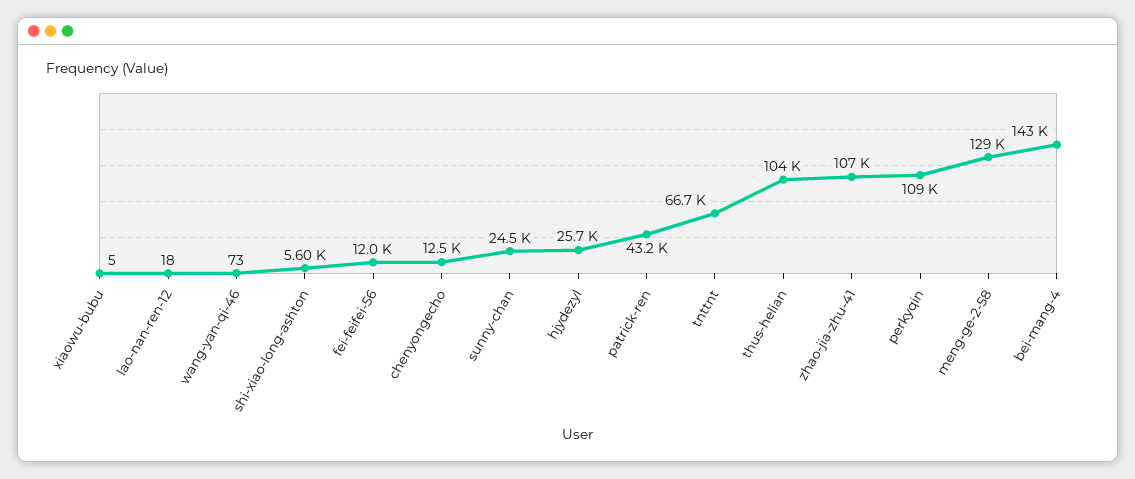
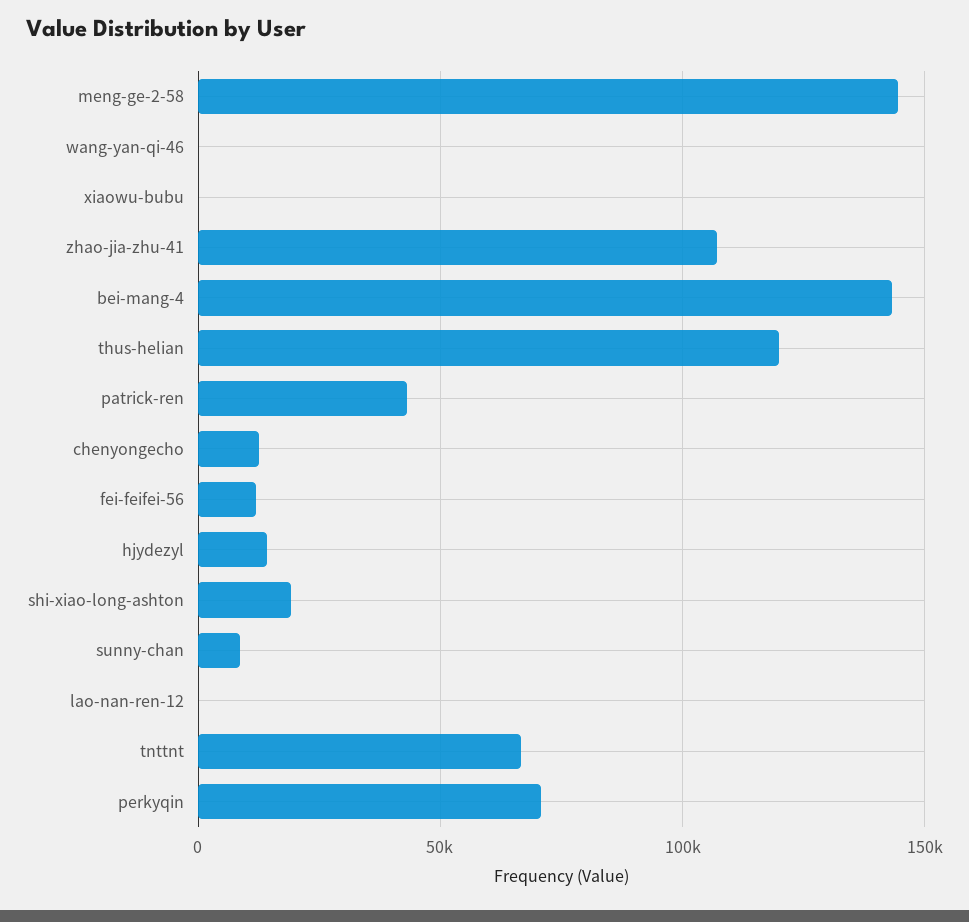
shi-xiao-long-ashton: 5600 -> 20000
sunny-chan: 24500 -> 10000
hjydezyl: 25700 -> 15000
thus-helian: 104000 -> 120000
perkyqin: 109000 -> 70000
meng-ge-2-58: 129000 -> 145000

